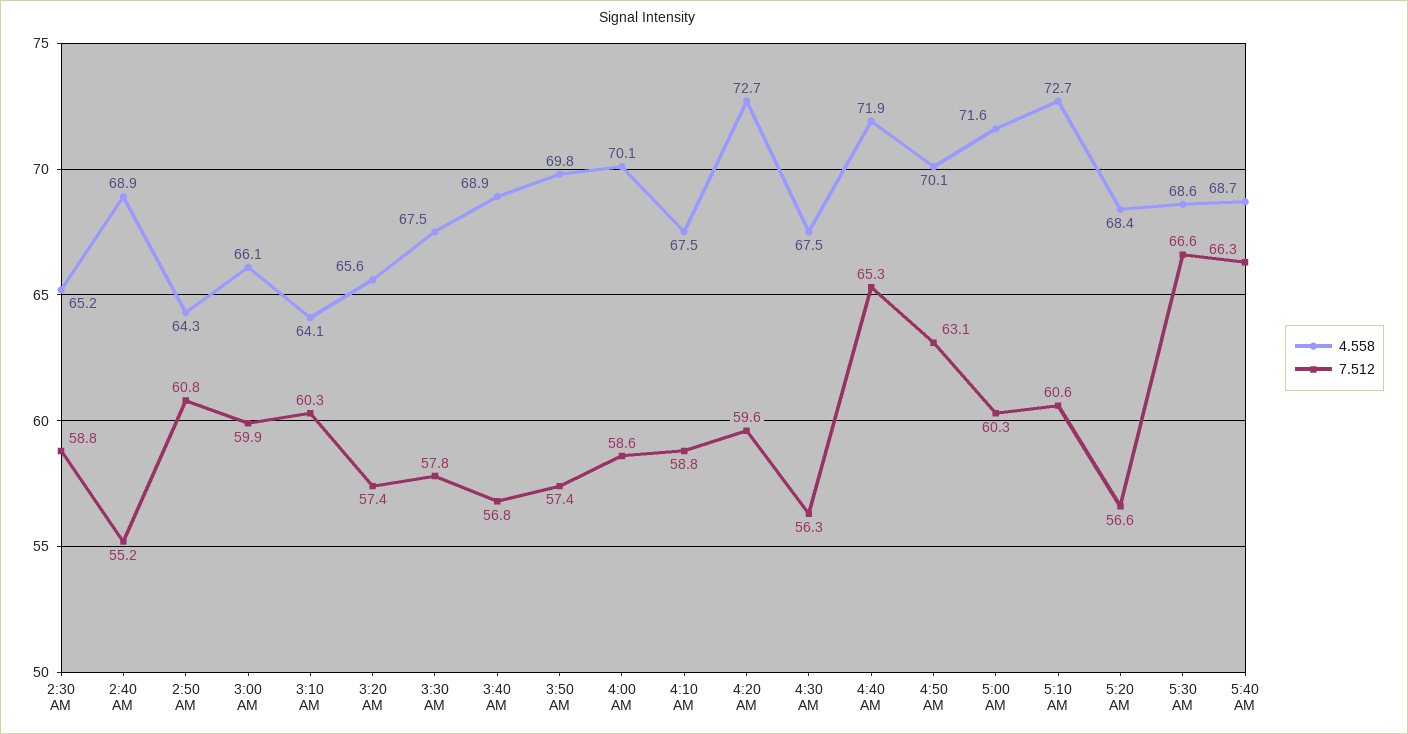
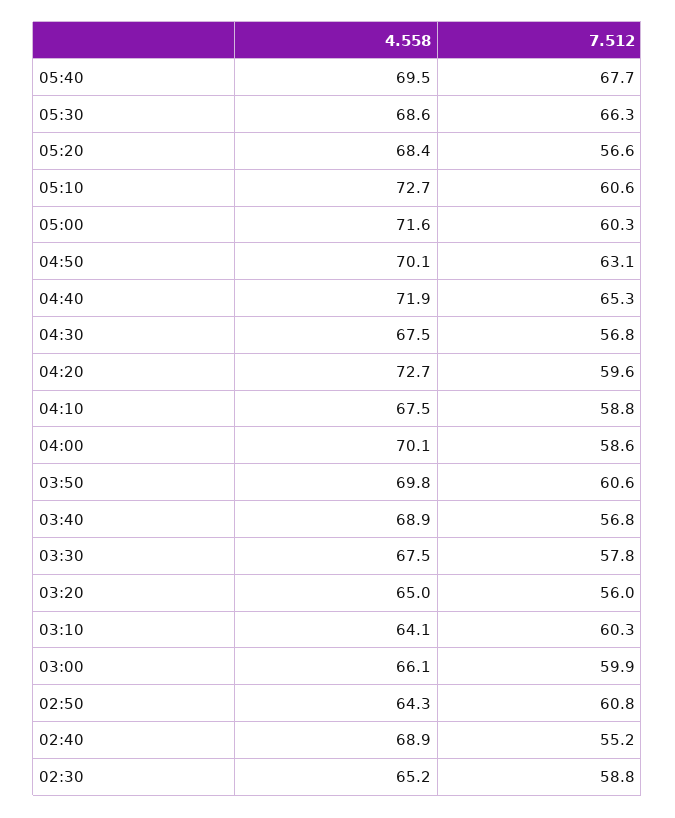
4.558, 3:20 AM: 65.6 -> 65
7.512, 3:20 AM: 57.4 -> 56
7.512, 3:50 AM: 57.4 -> 60.6
7.512, 4:30 AM: 56.3 -> 56.8
7.512, 5:30 AM: 66.6 -> 66.3
4.558, 5:40 AM: 68.7 -> 69.5
7.512, 5:40 AM: 66.3 -> 67.7

